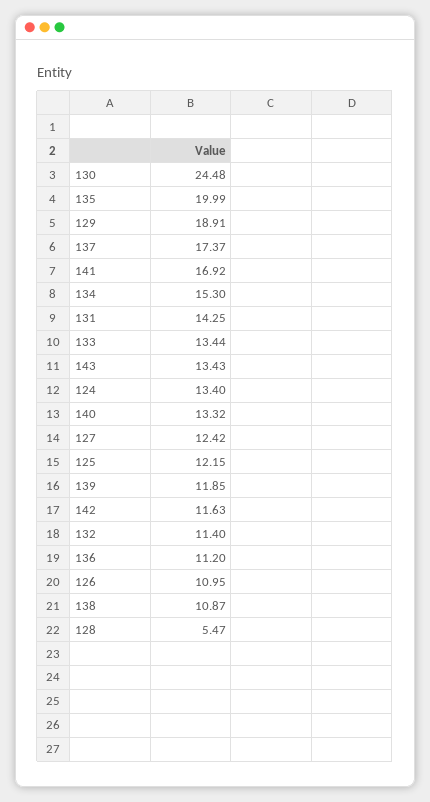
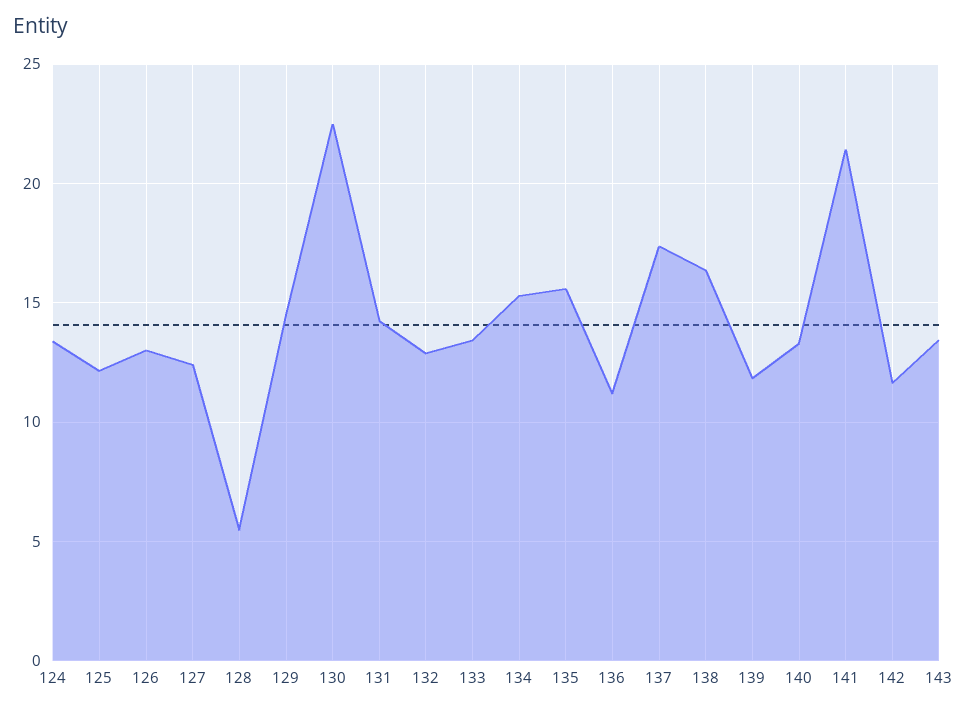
130: 24.48 -> 22.5
135: 19.99 -> 15.5
129: 18.91 -> 14.5
141: 16.92 -> 21.5
132: 11.4 -> 13
126: 10.95 -> 13
138: 10.87 -> 16.5

